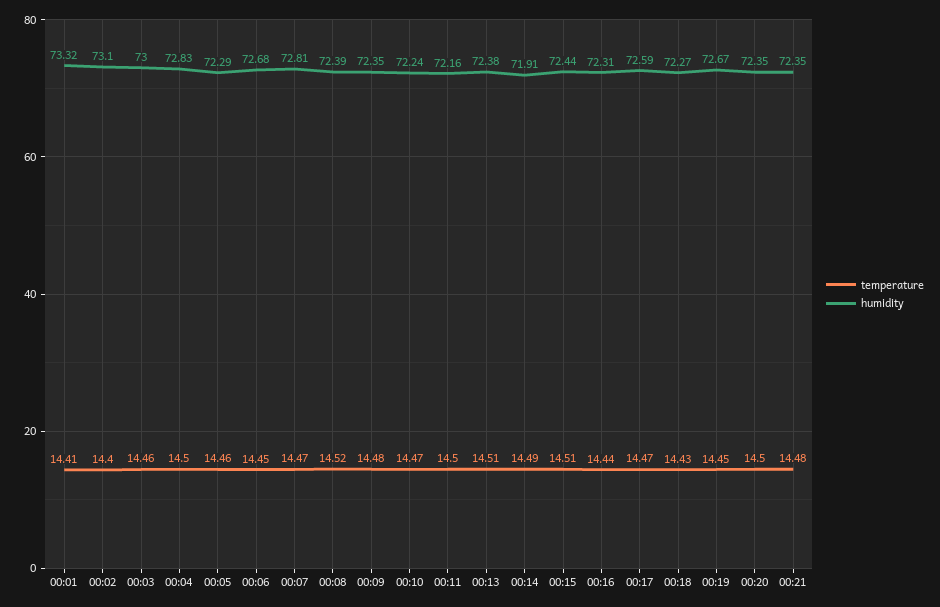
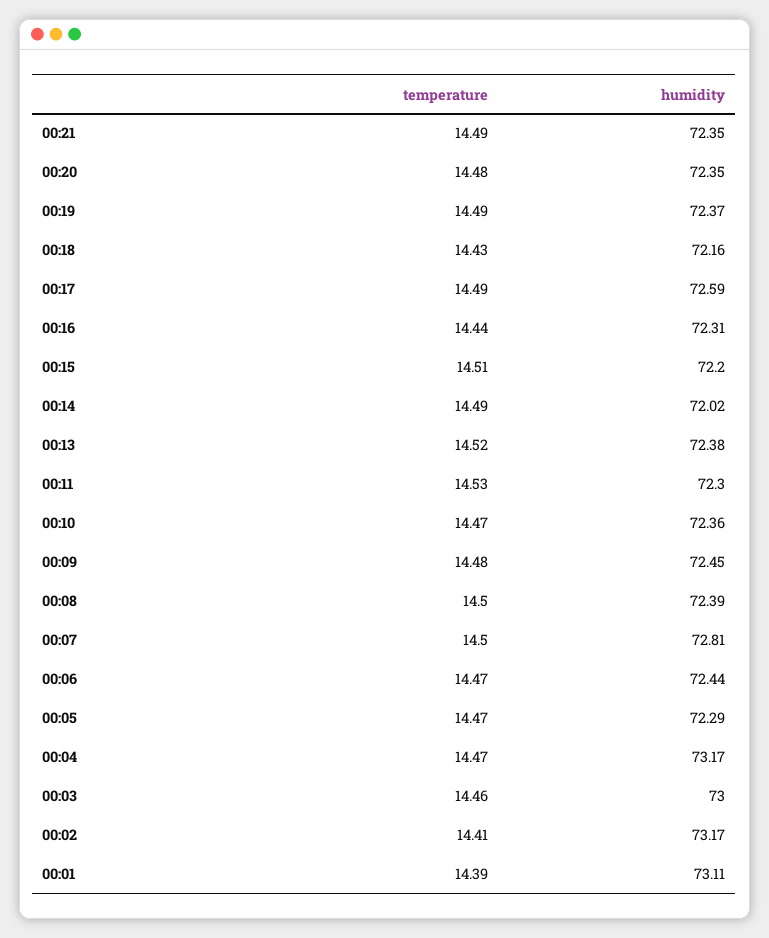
temperature, 00:01: 14.41 -> 14.39
humidity, 00:01: 73.32 -> 73.11
temperature, 00:02: 14.4 -> 14.41
humidity, 00:02: 73.1 -> 73.17
temperature, 00:04: 14.5 -> 14.47
humidity, 00:04: 72.83 -> 73.17
temperature, 00:05: 14.46 -> 14.47
temperature, 00:06: 14.45 -> 14.47
humidity, 00:06: 72.68 -> 72.44
temperature, 00:07: 14.47 -> 14.5
temperature, 00:08: 14.52 -> 14.5
humidity, 00:09: 72.35 -> 72.45
humidity, 00:10: 72.24 -> 72.36
temperature, 00:11: 14.5 -> 14.53
humidity, 00:11: 72.16 -> 72.3
temperature, 00:13: 14.51 -> 14.52
humidity, 00:14: 71.91 -> 72.02
humidity, 00:15: 72.44 -> 72.2
temperature, 00:17: 14.47 -> 14.49
humidity, 00:18: 72.27 -> 72.16
temperature, 00:19: 14.45 -> 14.49
humidity, 00:19: 72.67 -> 72.37
temperature, 00:20: 14.5 -> 14.48
temperature, 00:21: 14.48 -> 14.49

